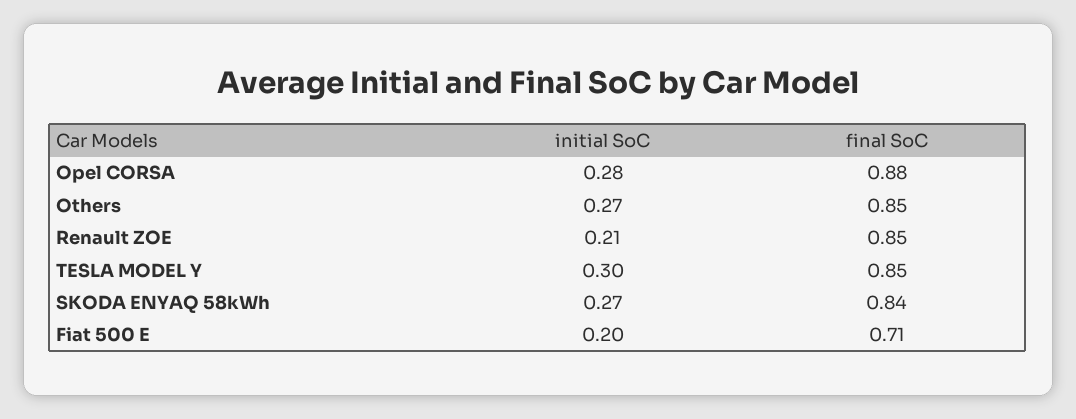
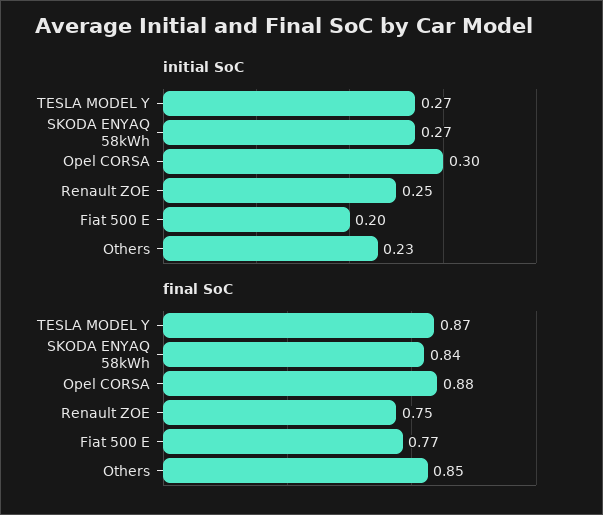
initial SoC, Opel CORSA: 0.28 -> 0.3
initial SoC, Others: 0.27 -> 0.23
initial SoC, Renault ZOE: 0.21 -> 0.25
final SoC, Renault ZOE: 0.85 -> 0.75
initial SoC, TESLA MODEL Y: 0.3 -> 0.27
final SoC, TESLA MODEL Y: 0.85 -> 0.87
final SoC, Fiat 500 E: 0.71 -> 0.77

